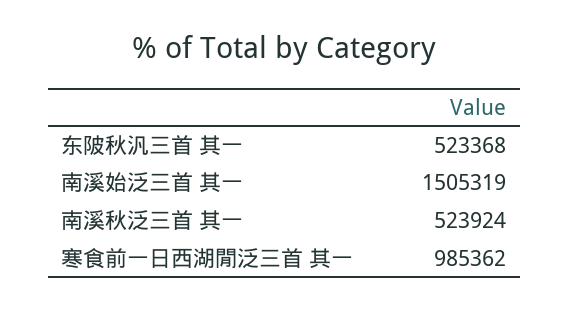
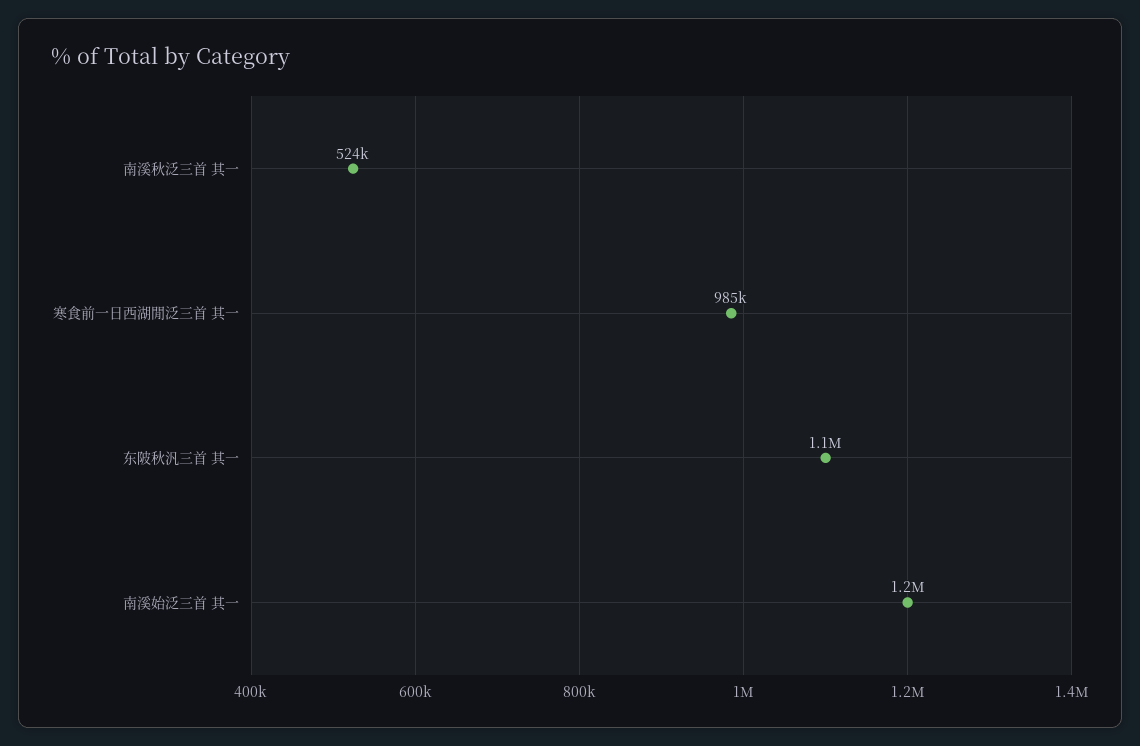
东陂秋汎三首 其一: 523368 -> 1100000
南溪始泛三首 其一: 1505319 -> 1200000

